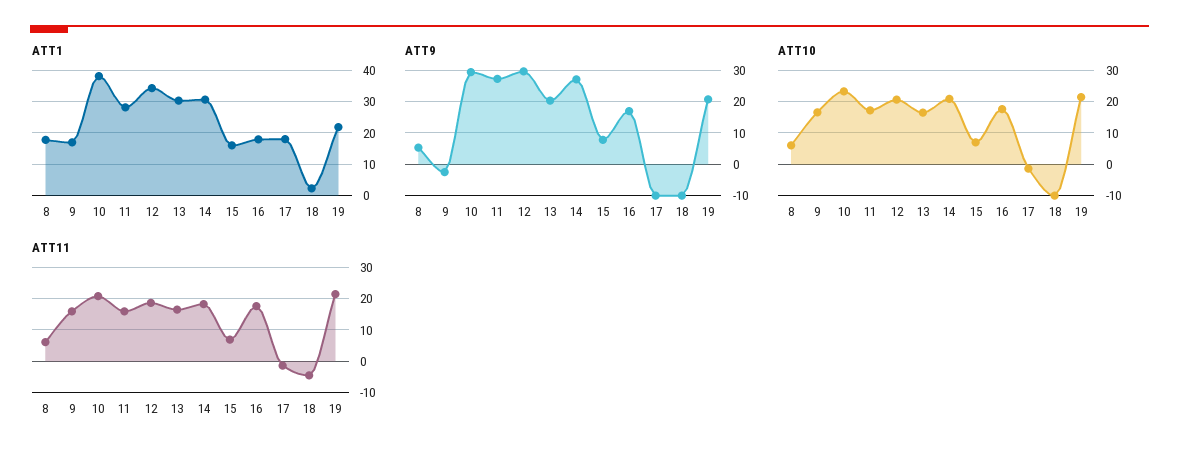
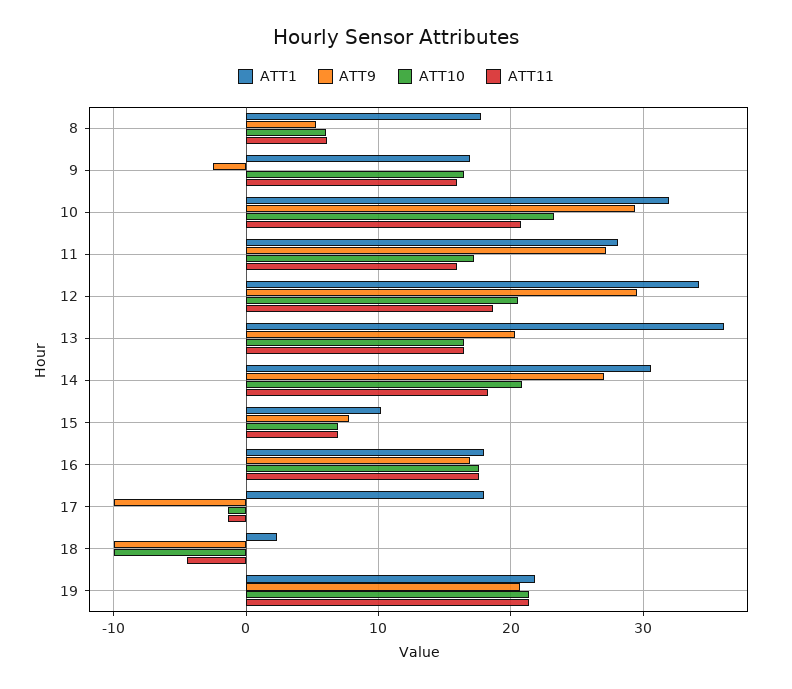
ATT1, 10: 38 -> 32
ATT1, 13: 30 -> 36
ATT1, 15: 16 -> 10

